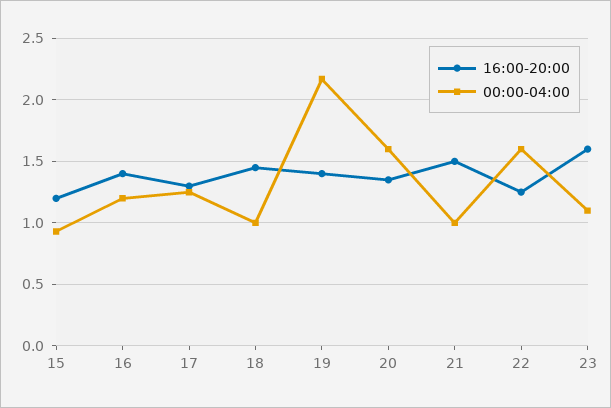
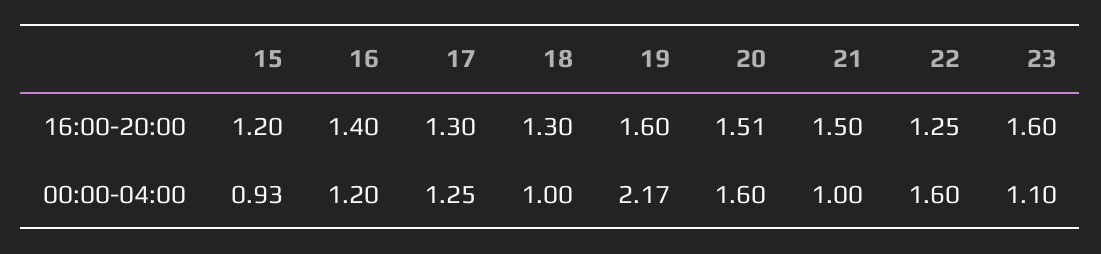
16:00-20:00, 18: 1.45 -> 1.3
16:00-20:00, 19: 1.4 -> 1.6
16:00-20:00, 20: 1.35 -> 1.51

